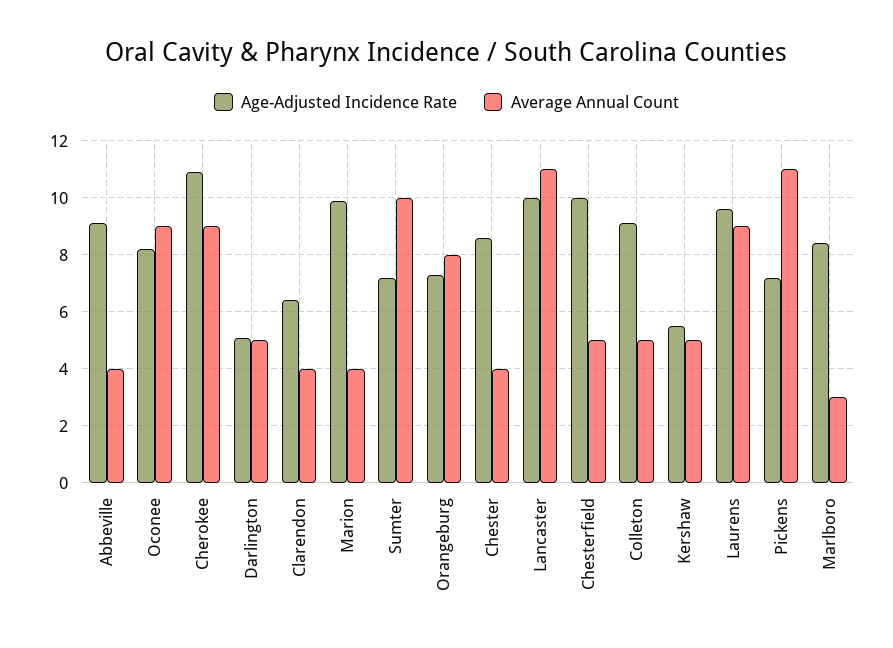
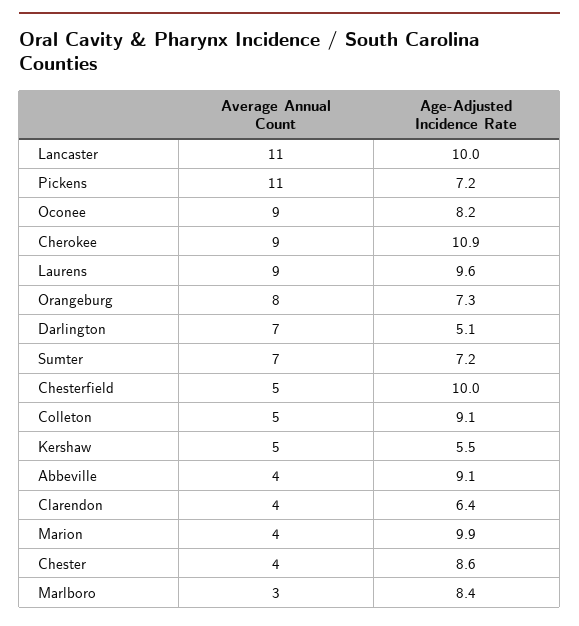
Average Annual Count, Darlington: 5 -> 7
Average Annual Count, Sumter: 10 -> 7

